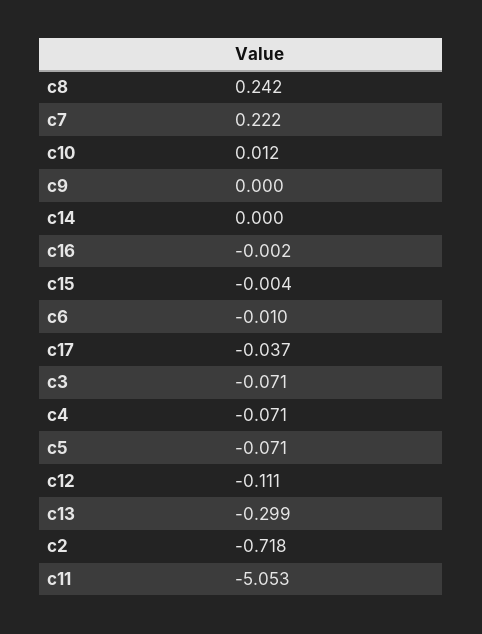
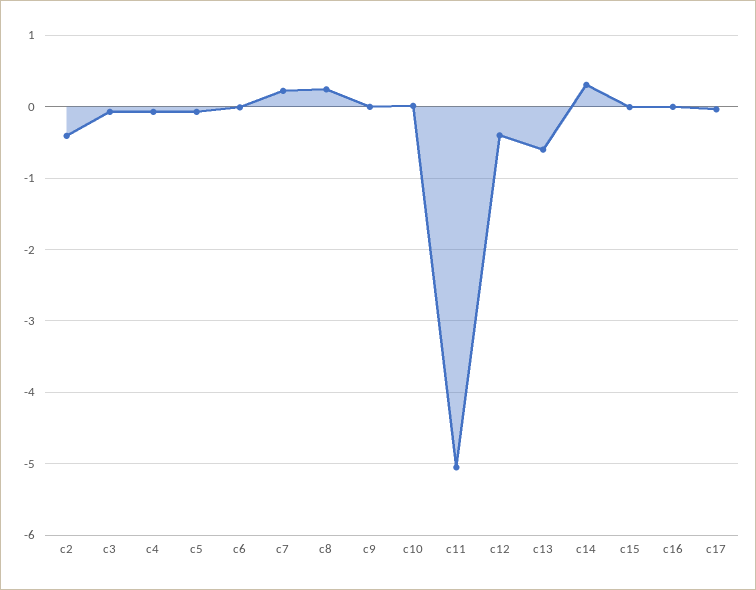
c14: 0 -> 0.3
c12: -0.111 -> -0.4
c13: -0.299 -> -0.6
c2: -0.718 -> -0.4

